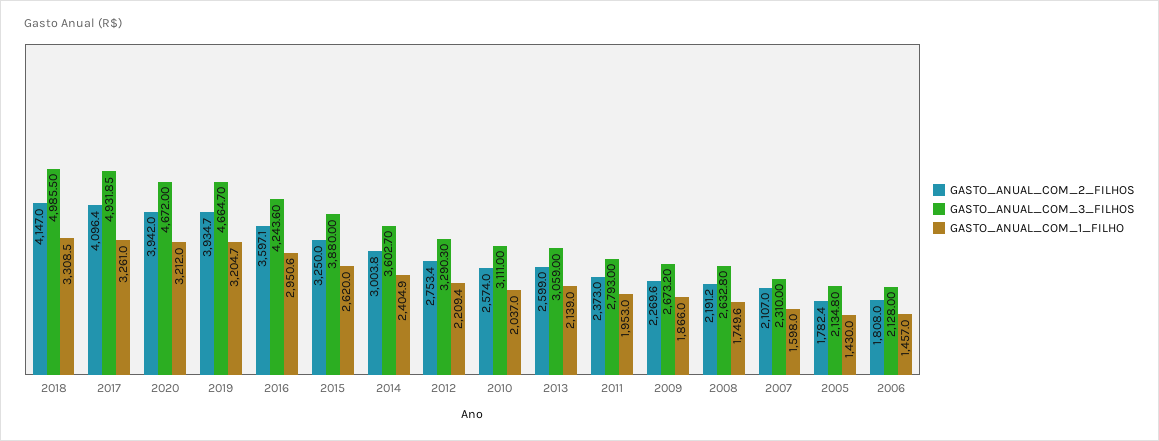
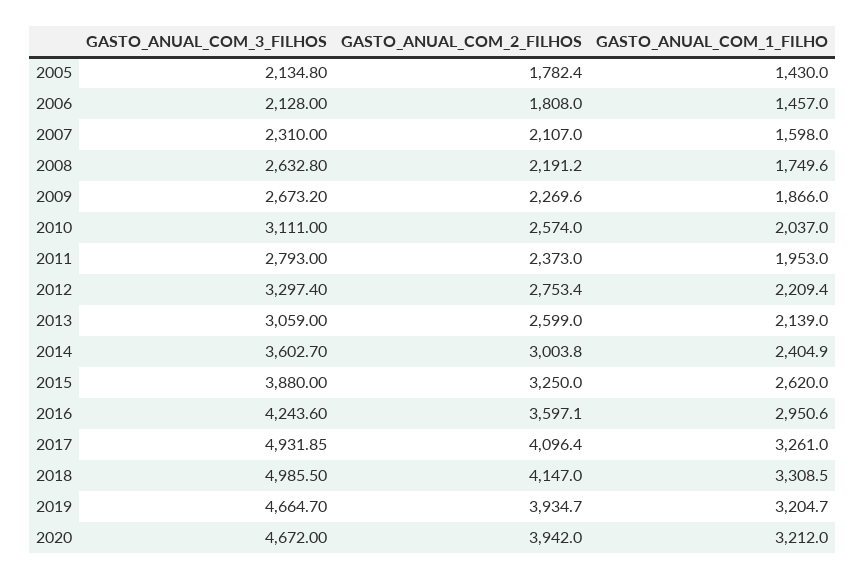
GASTO_ANUAL_COM_3_FILHOS, 2012: 3290.3 -> 3297.4

